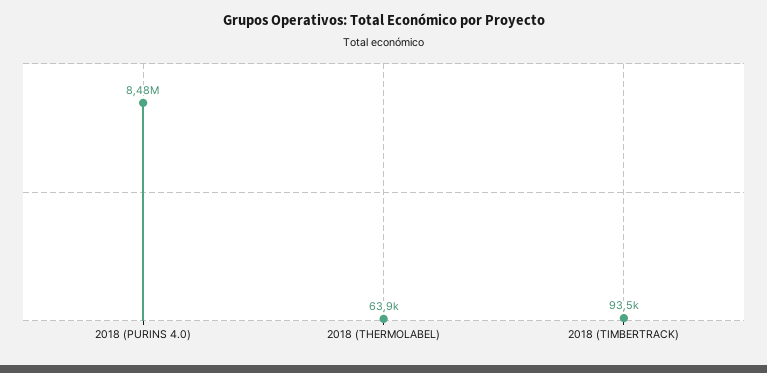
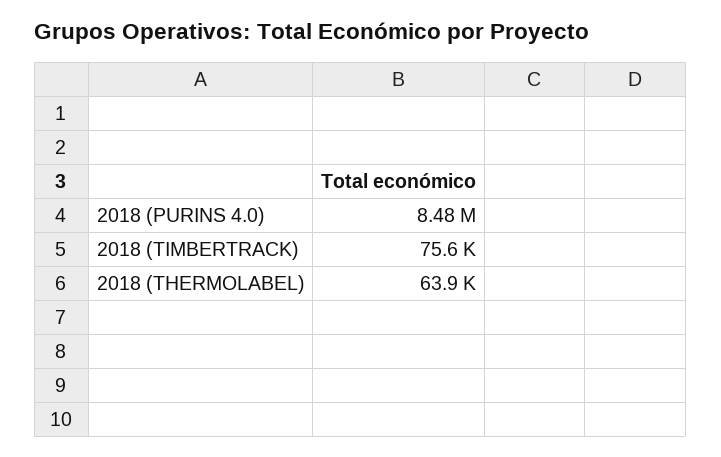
2018 (TIMBERTRACK): 93500 -> 75600

